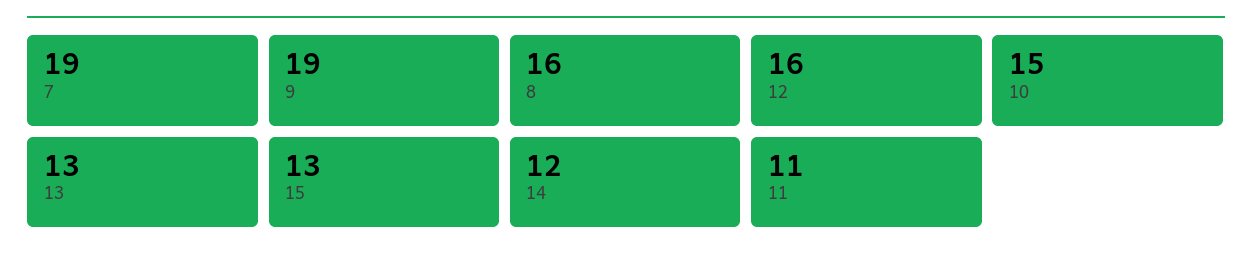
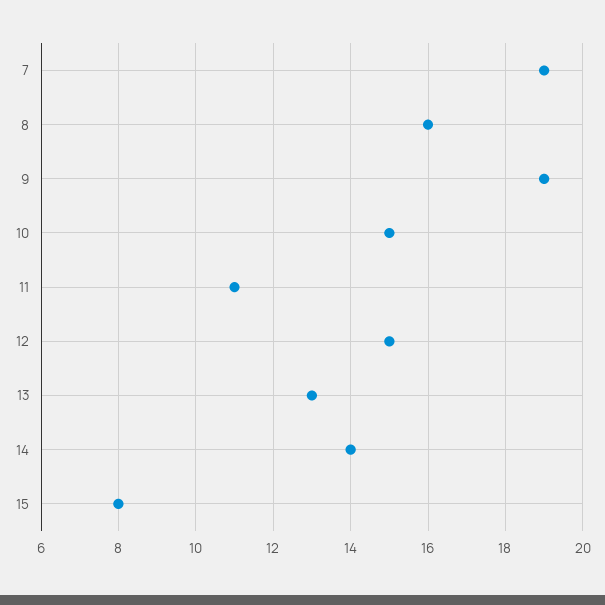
12: 16 -> 15
15: 13 -> 8
14: 12 -> 14

